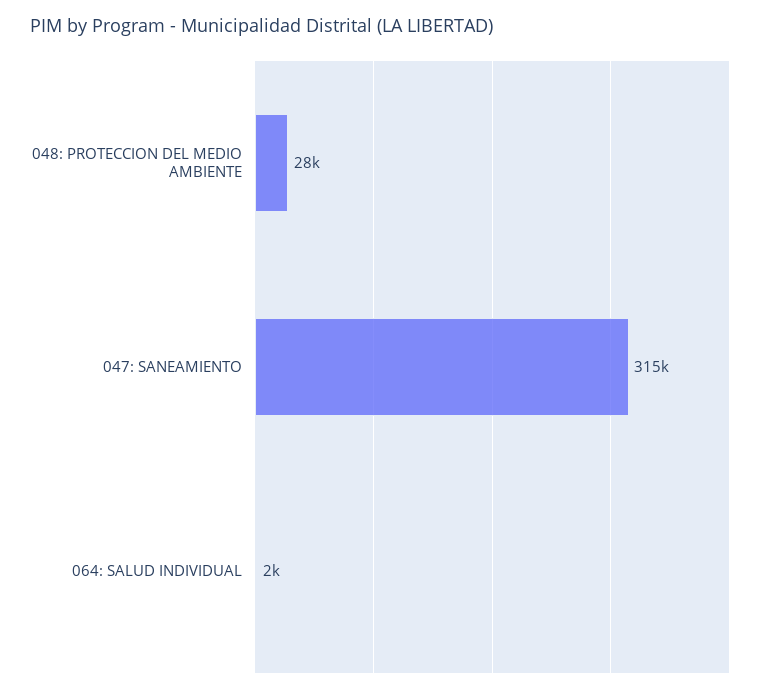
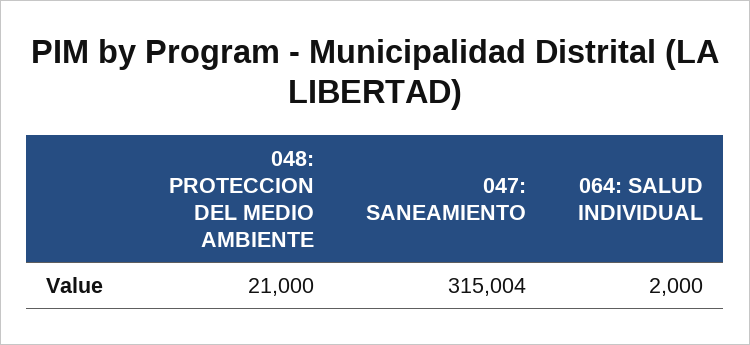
048: PROTECCION DEL MEDIO AMBIENTE: 28000 -> 21000

